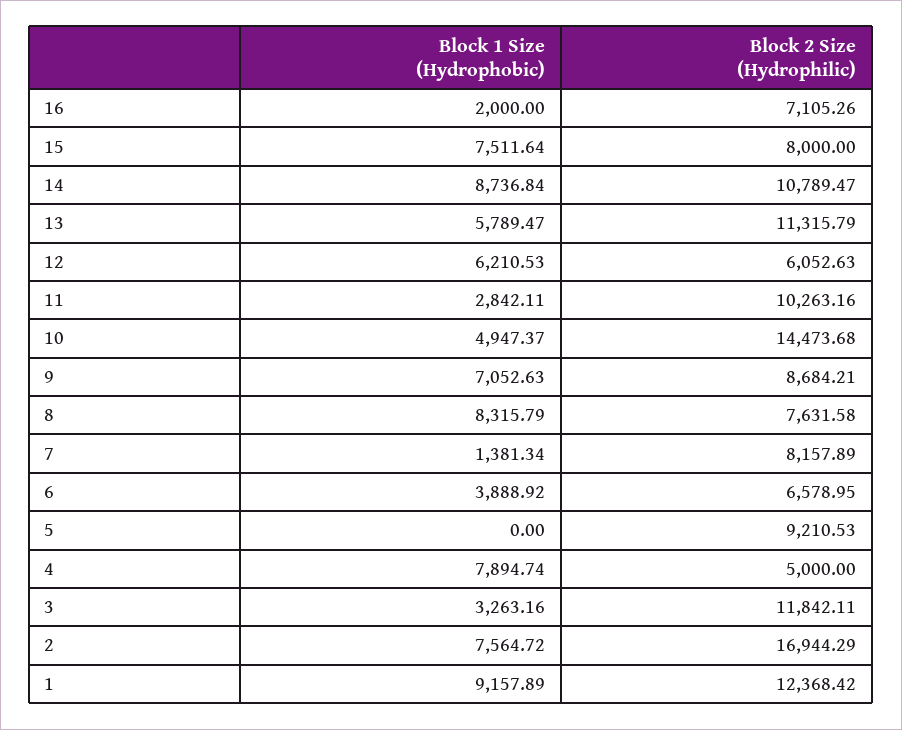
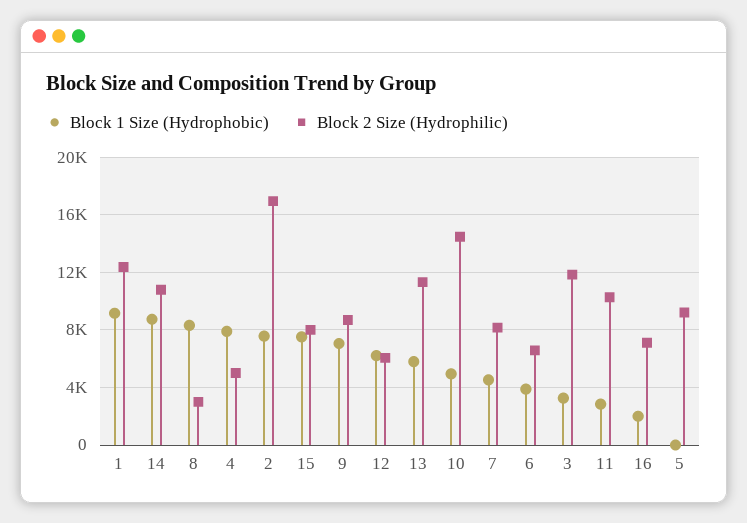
Block 2 Size (Hydrophilic), 8: 7631.58 -> 3000
Block 1 Size (Hydrophobic), 7: 1381.34 -> 4500

